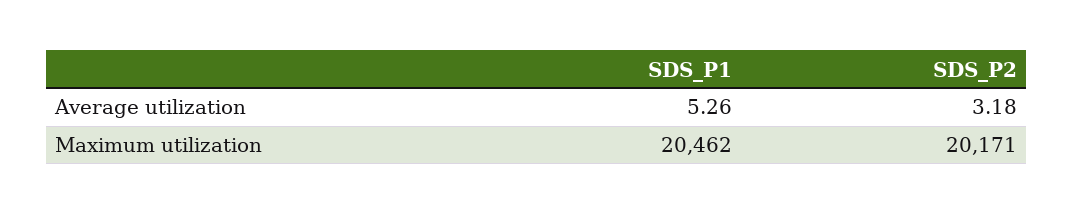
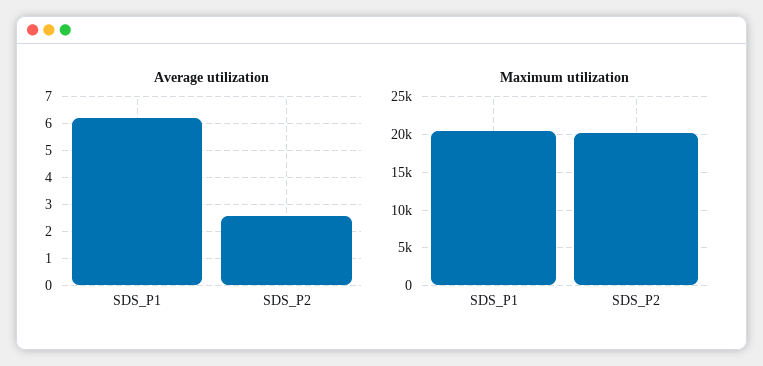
Average utilization, SDS_P1: 5.26 -> 6.25
Average utilization, SDS_P2: 3.18 -> 2.5

